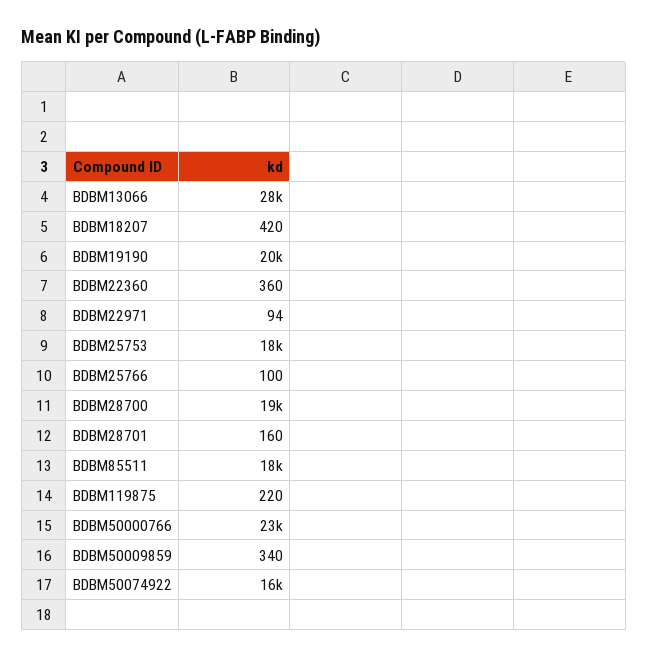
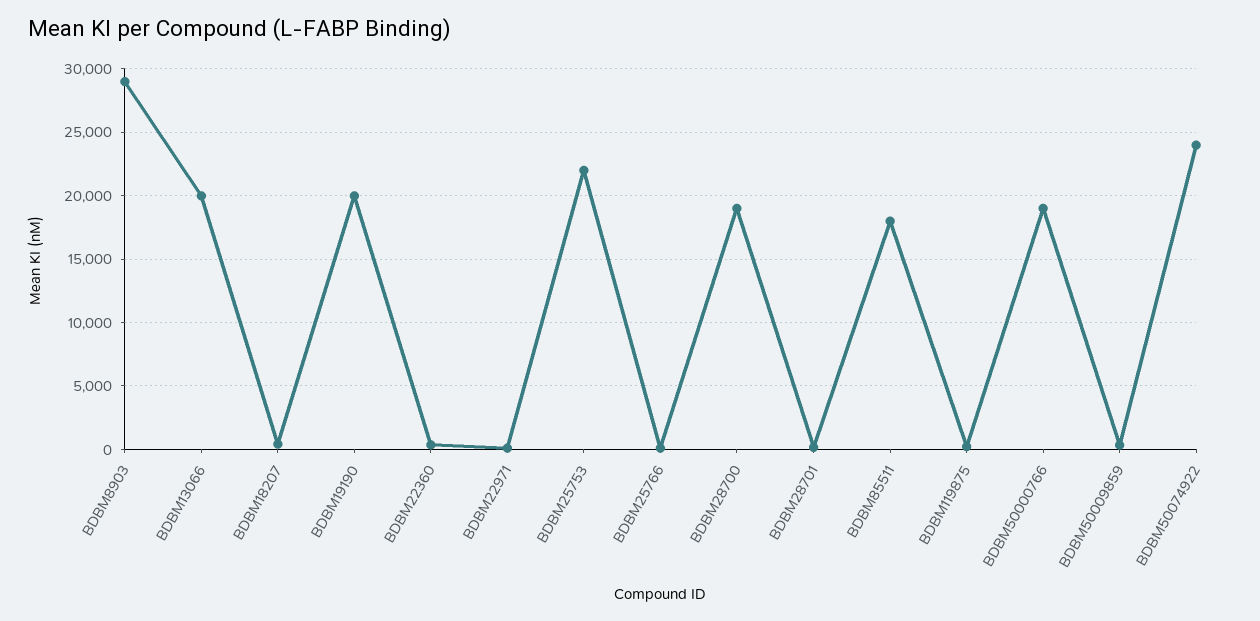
BDBM13066: 28000 -> 20000
BDBM25753: 18000 -> 22000
BDBM50000766: 23000 -> 19000
BDBM50074922: 16000 -> 24000
BDBM8903: none -> 29000

